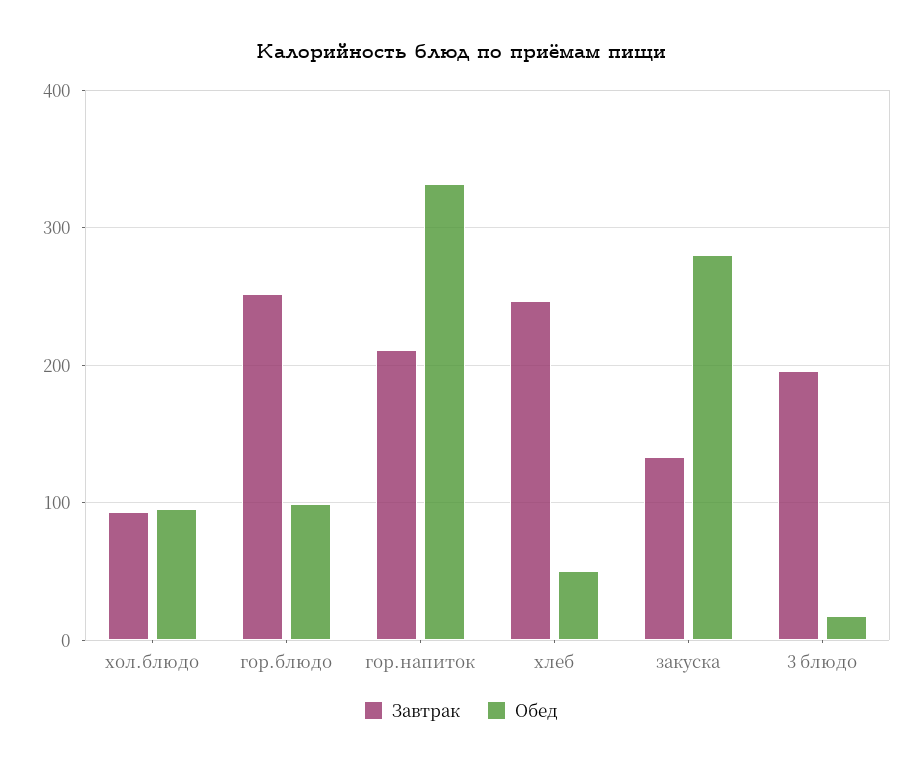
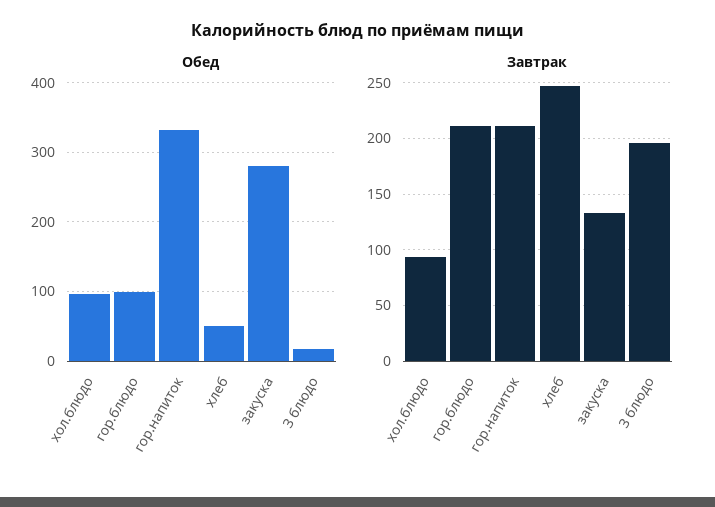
Завтрак, гор.блюдо: 250 -> 210

